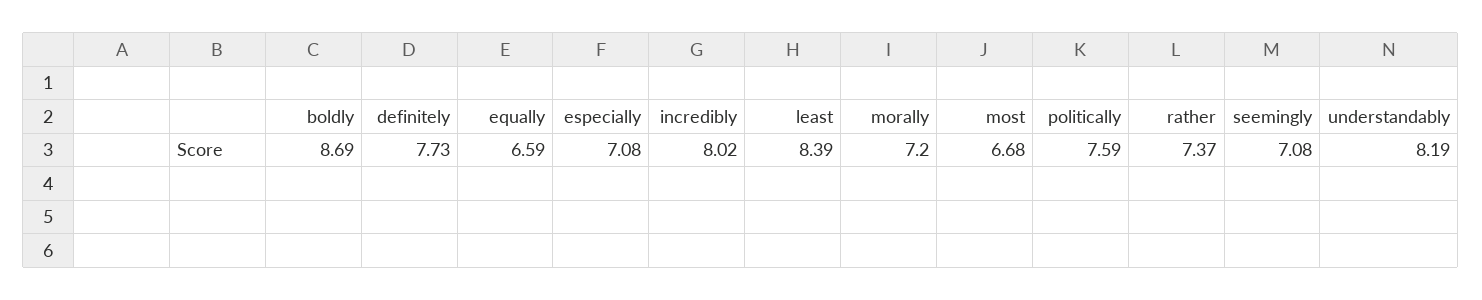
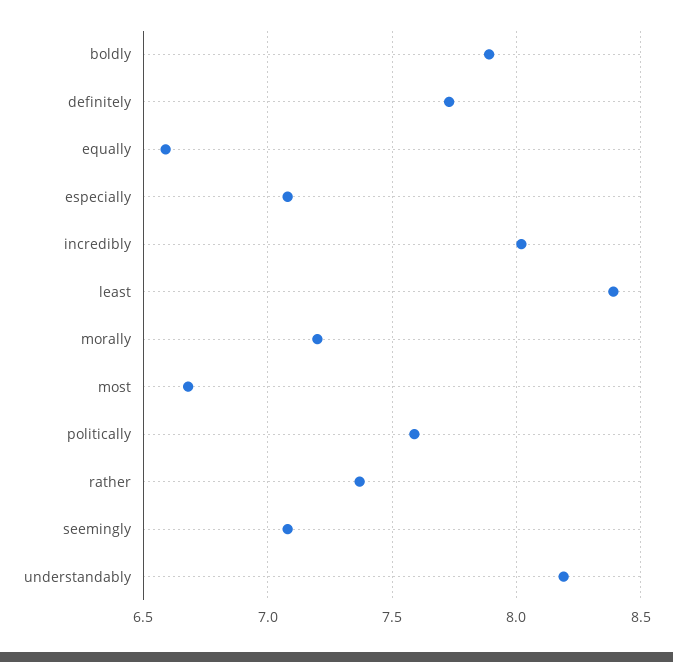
boldly: 8.69 -> 7.9

